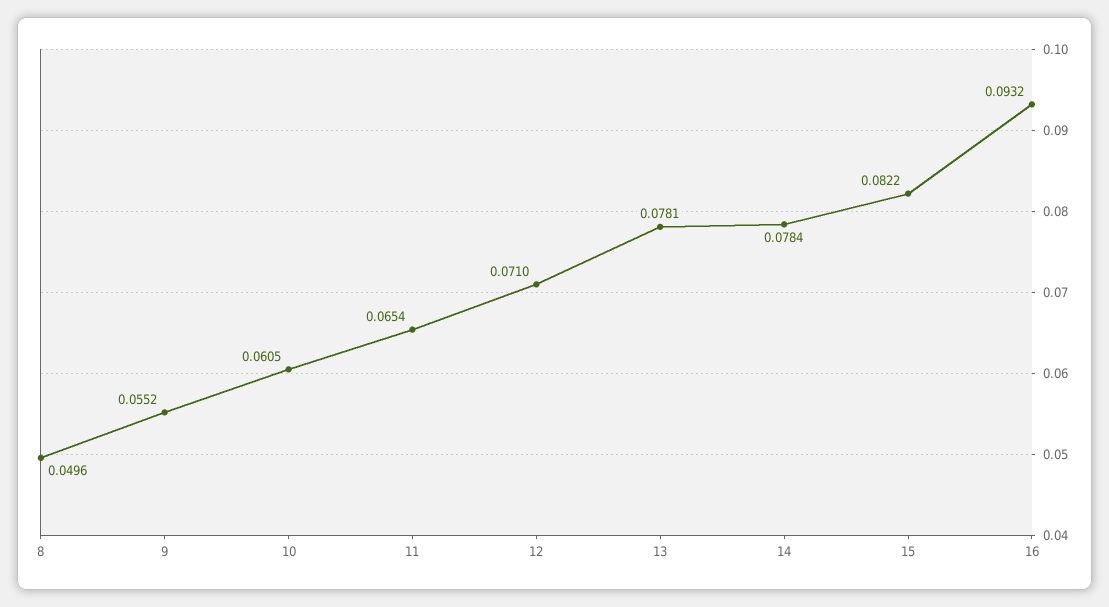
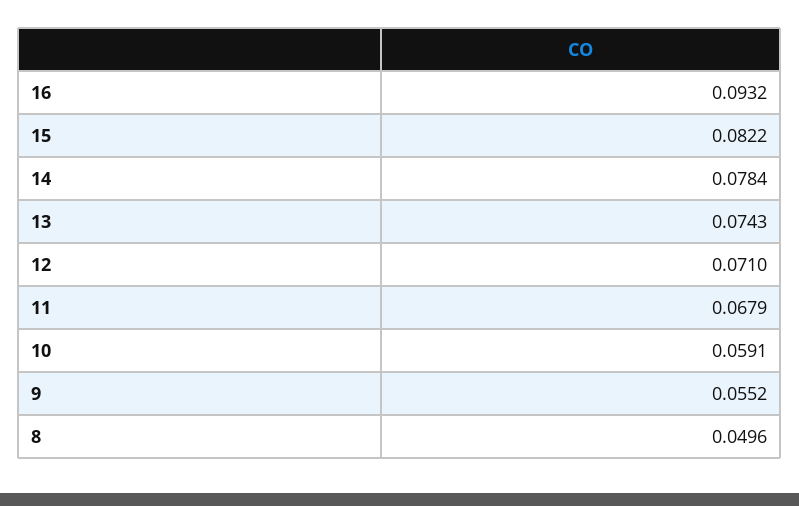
10: 0.0605 -> 0.0591
11: 0.0654 -> 0.0679
13: 0.0781 -> 0.0743

